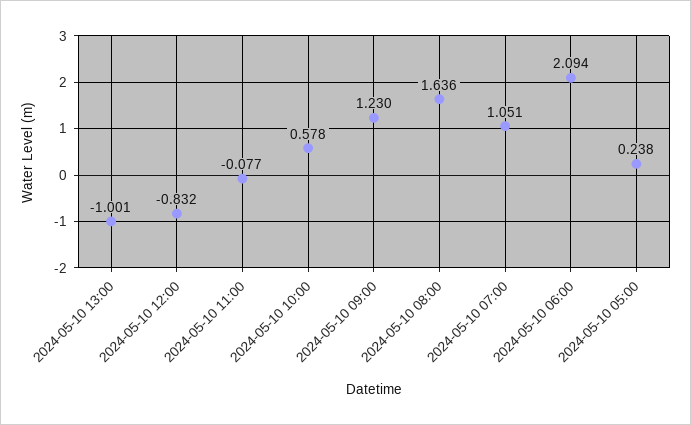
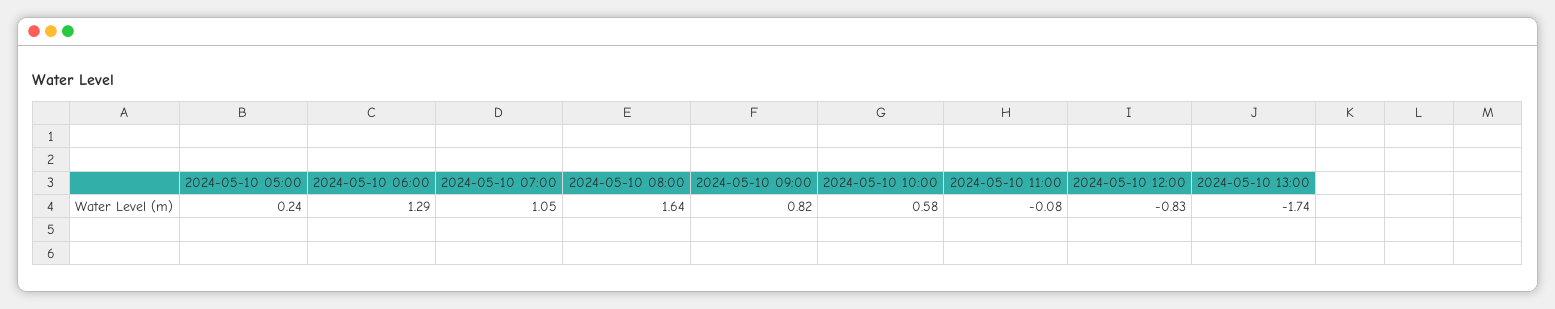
2024-05-10 13:00: -1.001 -> -1.74
2024-05-10 09:00: 1.23 -> 0.82
2024-05-10 06:00: 2.094 -> 1.29

